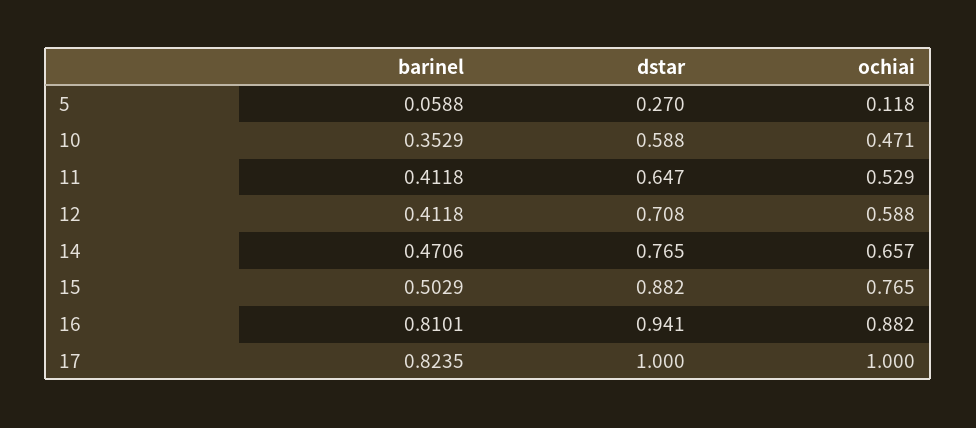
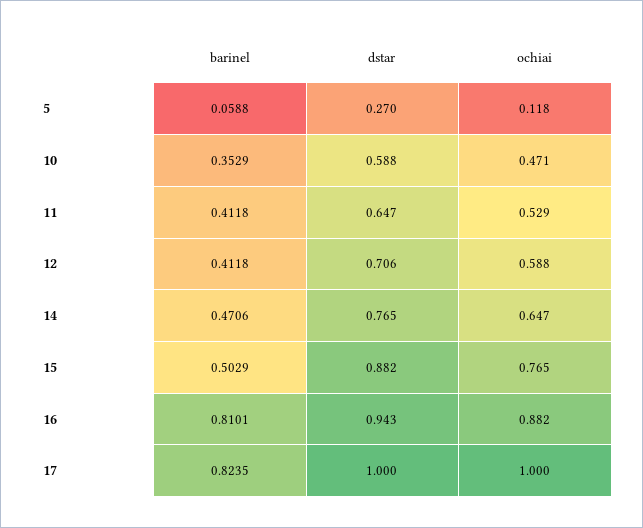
dstar, 12: 0.708 -> 0.706
ochiai, 14: 0.657 -> 0.647
dstar, 16: 0.941 -> 0.943

